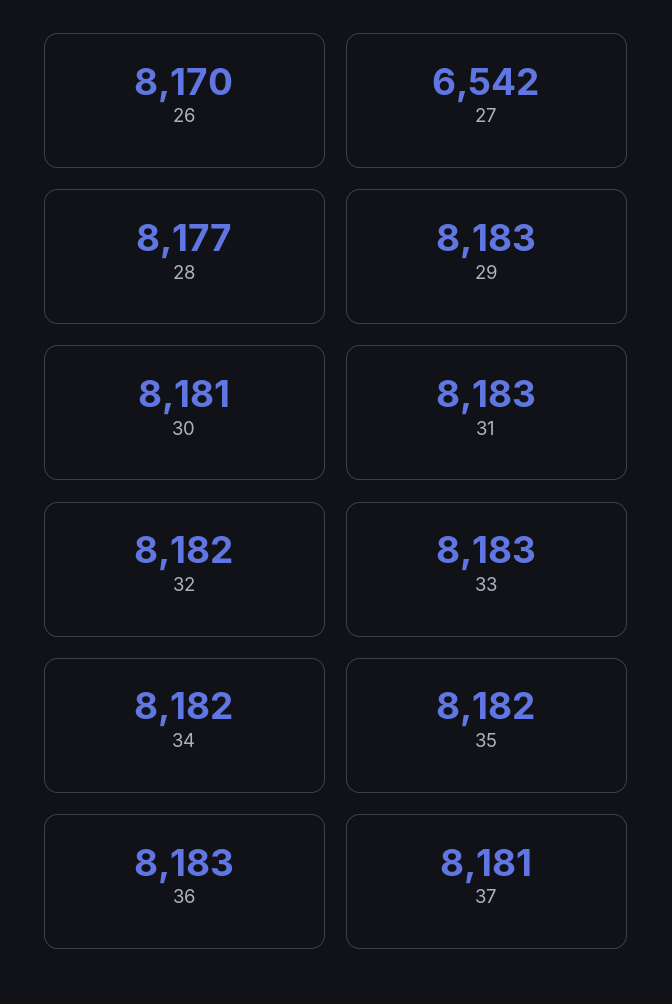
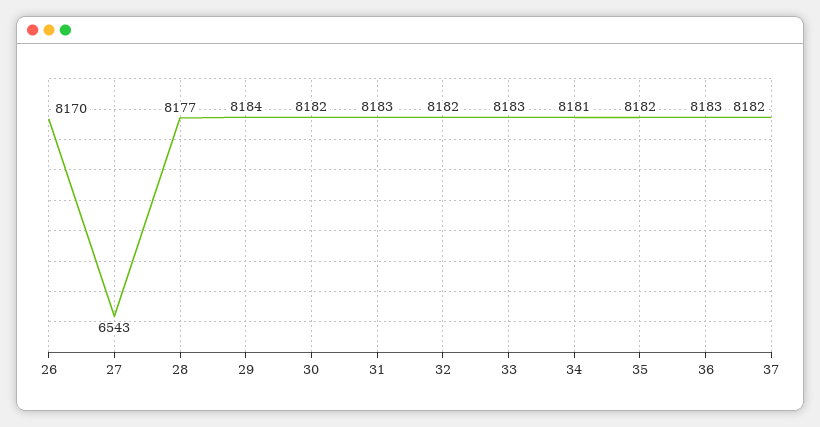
27: 6542 -> 6543
29: 8183 -> 8184
30: 8181 -> 8182
34: 8182 -> 8181
37: 8181 -> 8182

